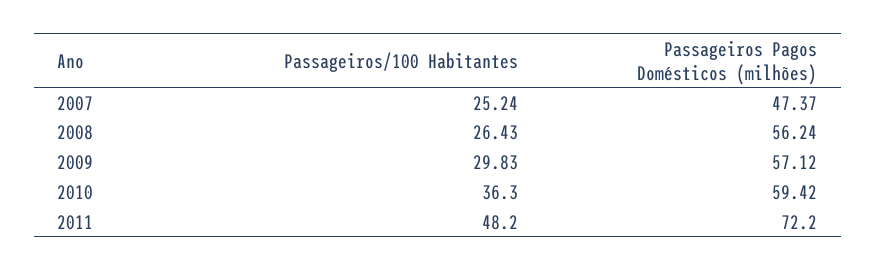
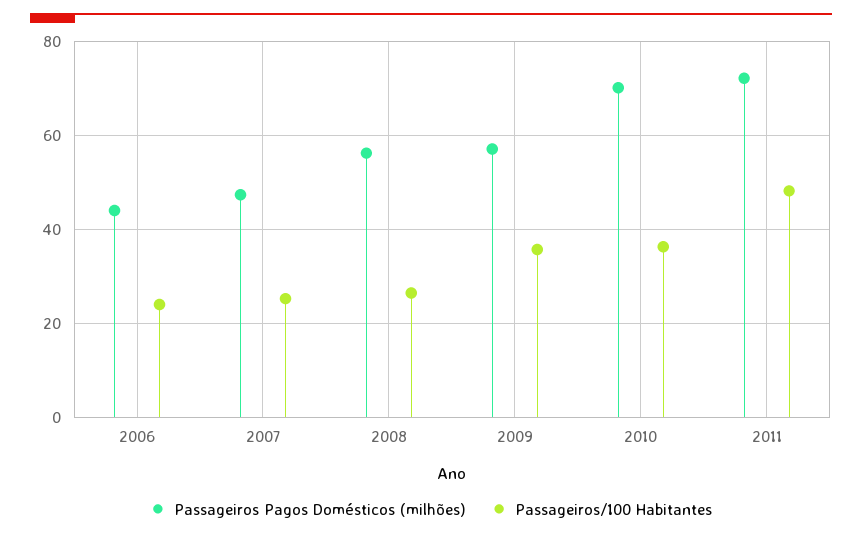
Passageiros/100 Habitantes, 2009: 29.83 -> 36
Passageiros Pagos Domésticos (milhões), 2010: 59.42 -> 70
Passageiros Pagos Domésticos (milhões), 2006: none -> 44
Passageiros/100 Habitantes, 2006: none -> 24

